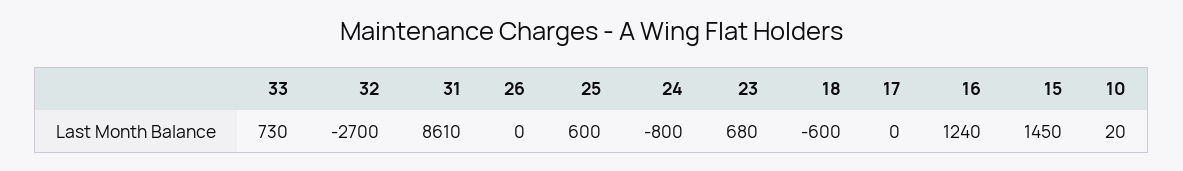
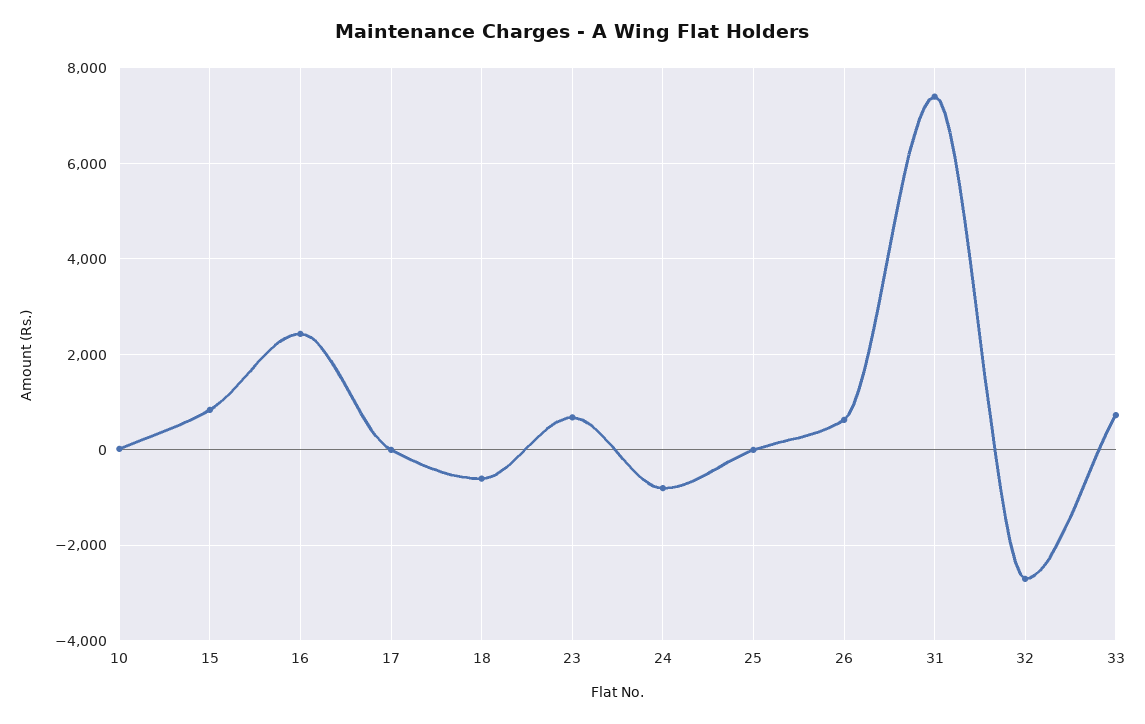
31: 8610 -> 7400
26: 0 -> 600
25: 600 -> 0
16: 1240 -> 2400
15: 1450 -> 800

